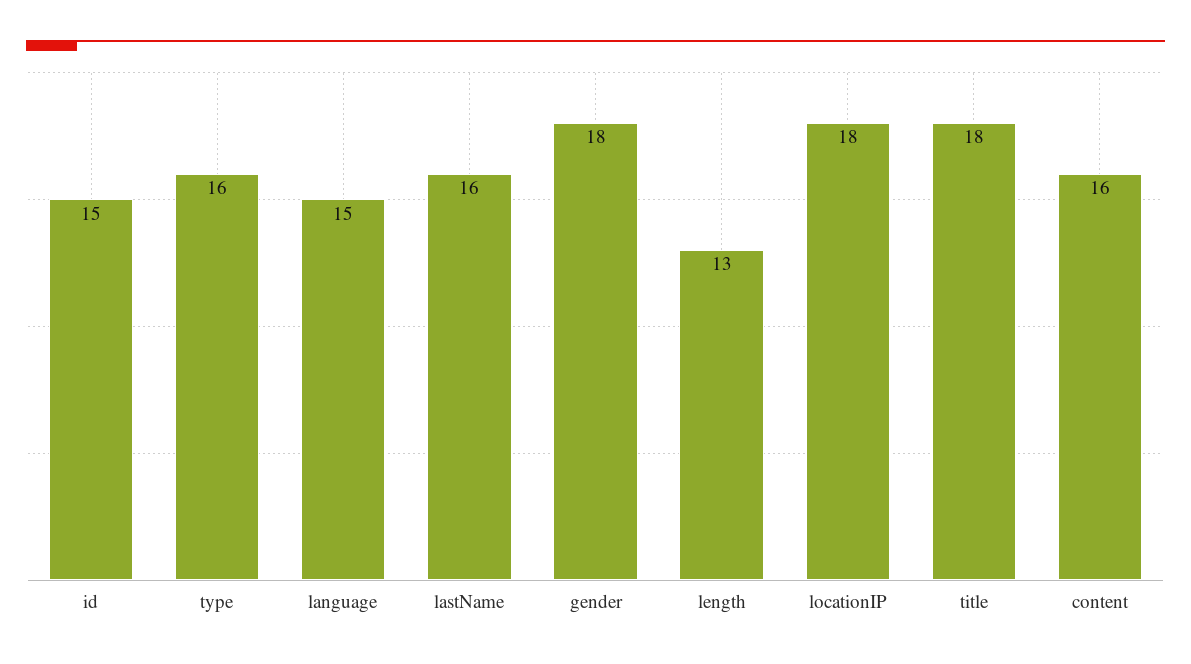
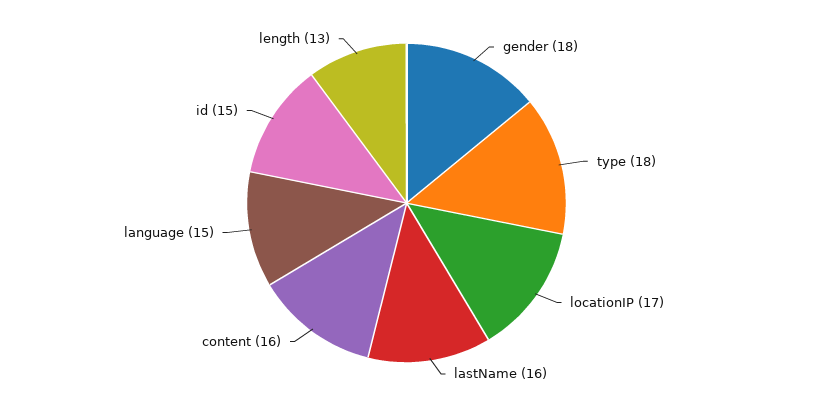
type: 16 -> 18
locationIP: 18 -> 17
title: 18 -> none

